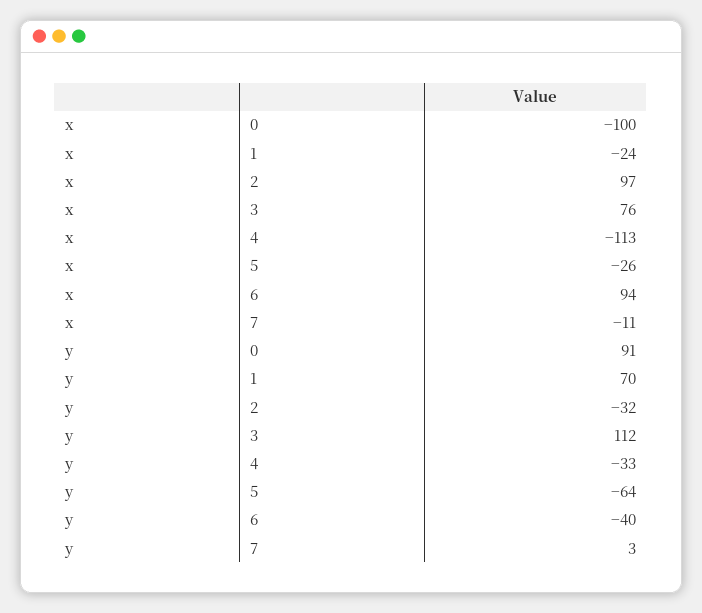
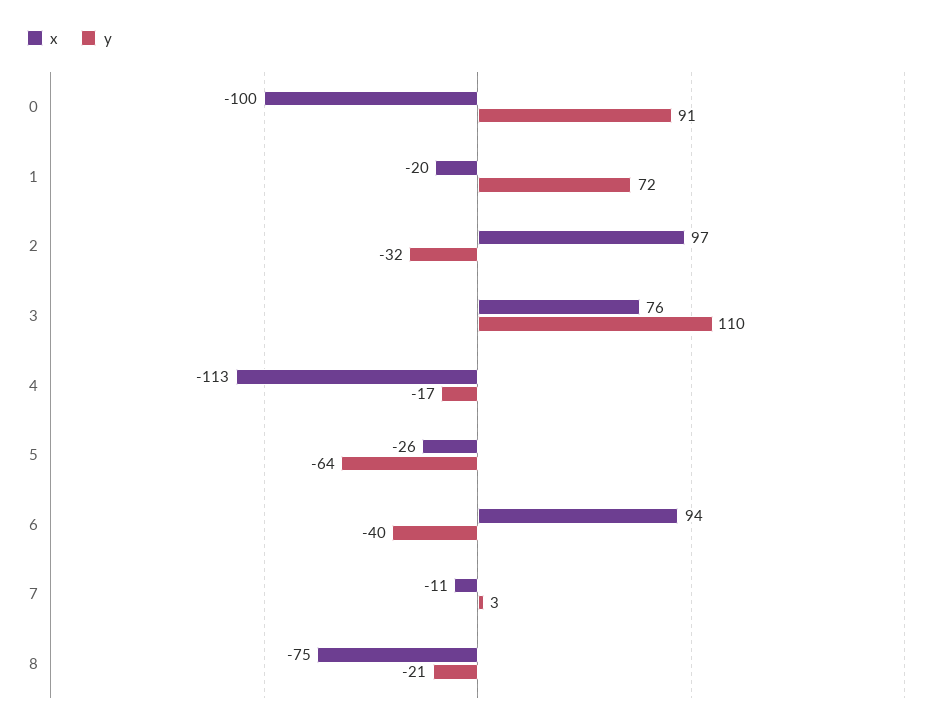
x, 1: -24 -> -20
y, 1: 70 -> 72
y, 3: 112 -> 110
y, 4: -33 -> -17
x, 8: none -> -75
y, 8: none -> -21

